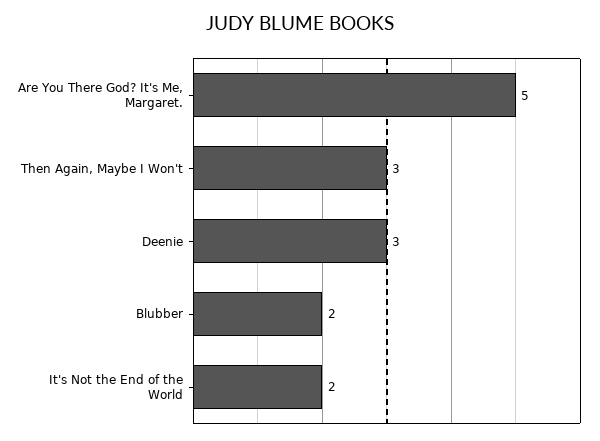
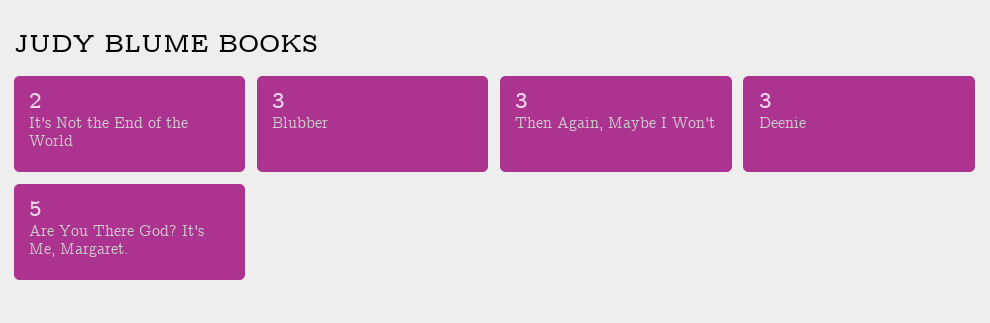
Blubber: 2 -> 3

